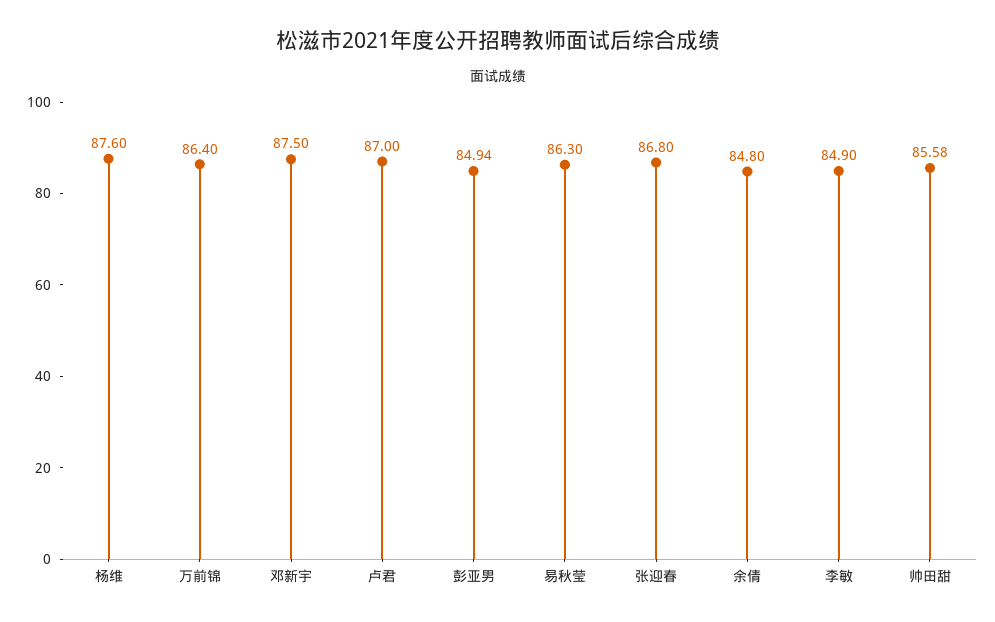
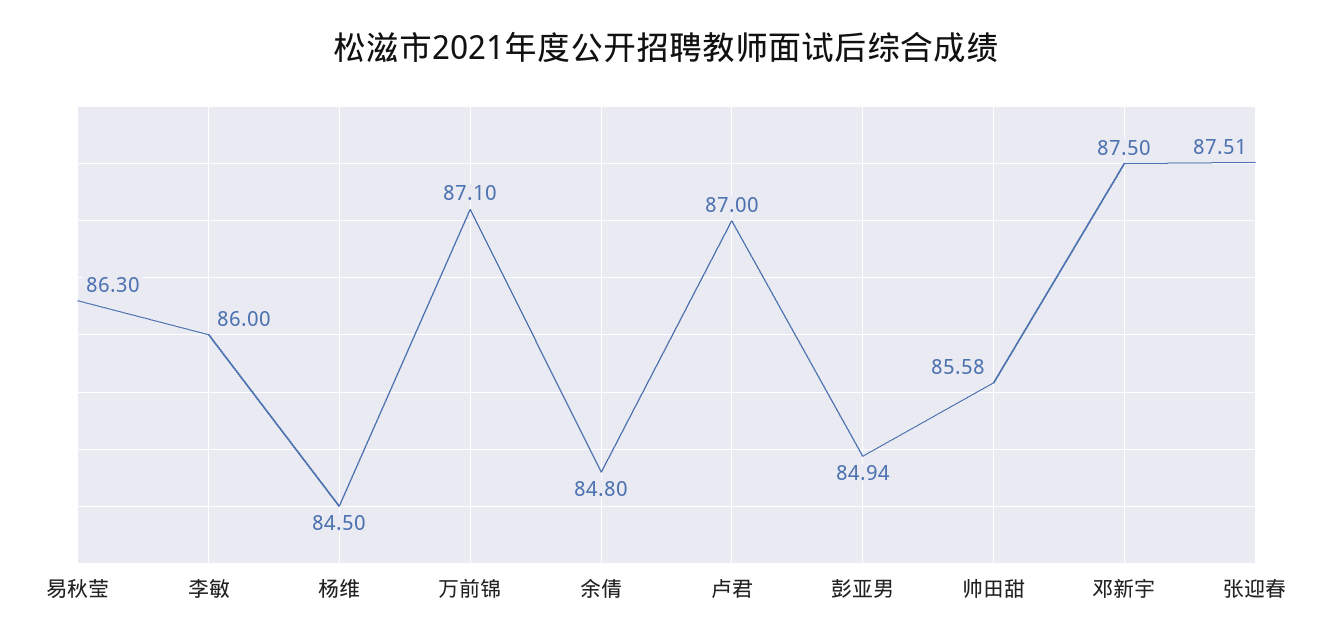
杨维: 87.6 -> 84.5
万前锦: 86.4 -> 87.1
张迎春: 86.8 -> 87.51
李敏: 84.9 -> 86

